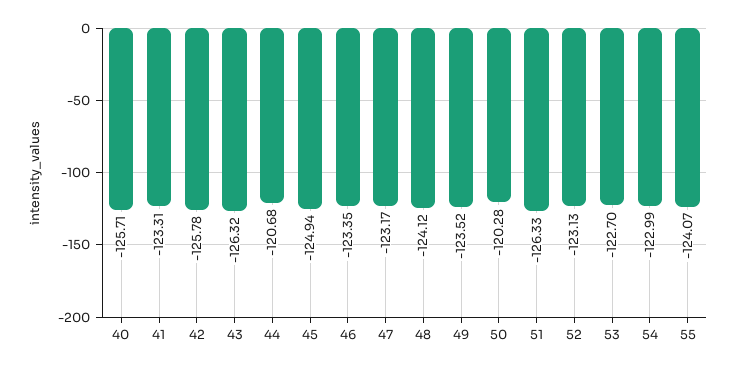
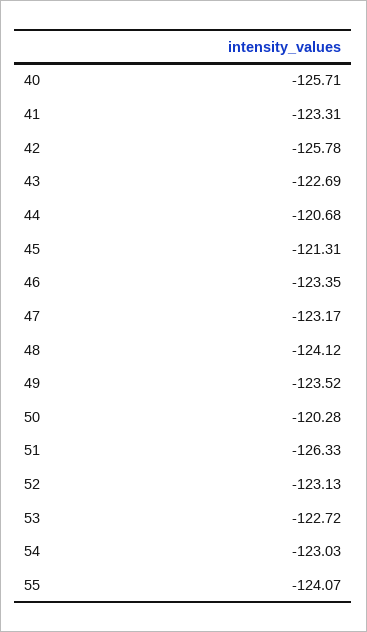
43: -126.32 -> -122.69
45: -124.94 -> -121.31
53: -122.7 -> -122.72
54: -122.99 -> -123.03

